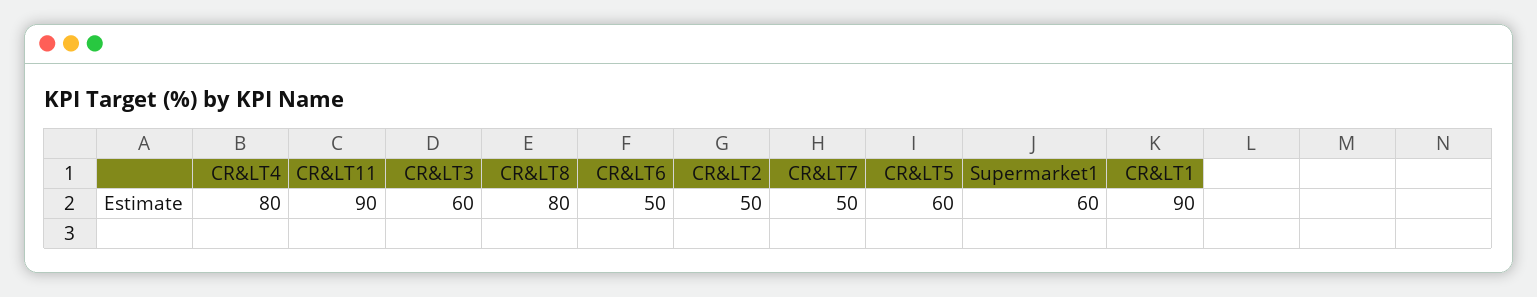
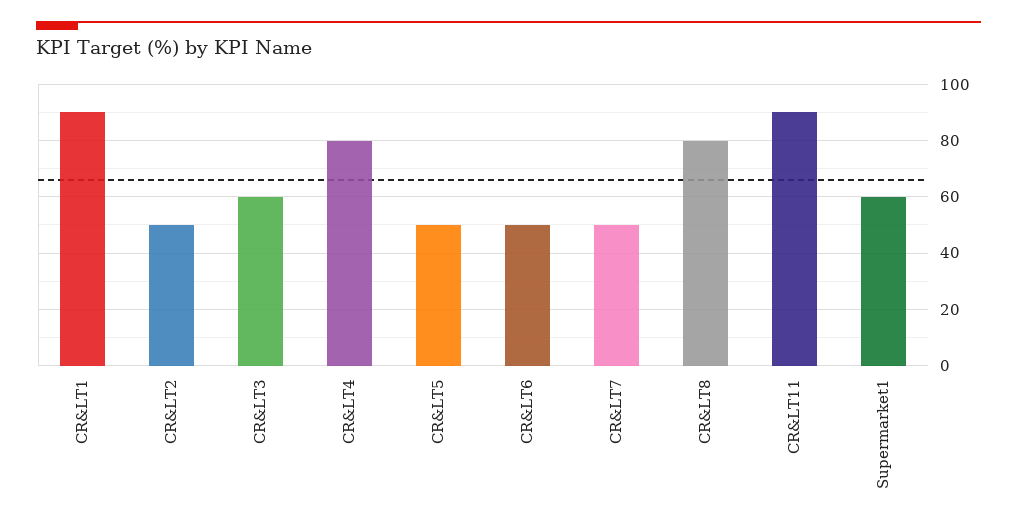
CR&LT5: 60 -> 50

